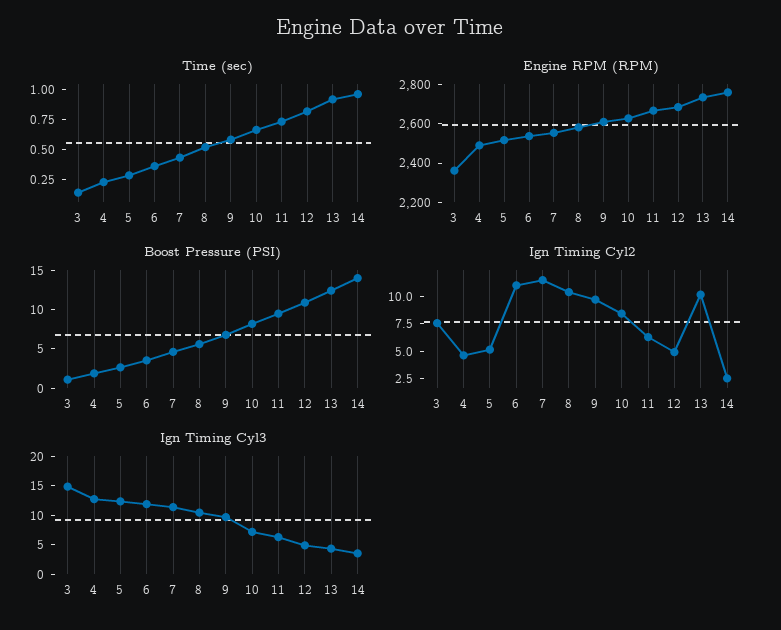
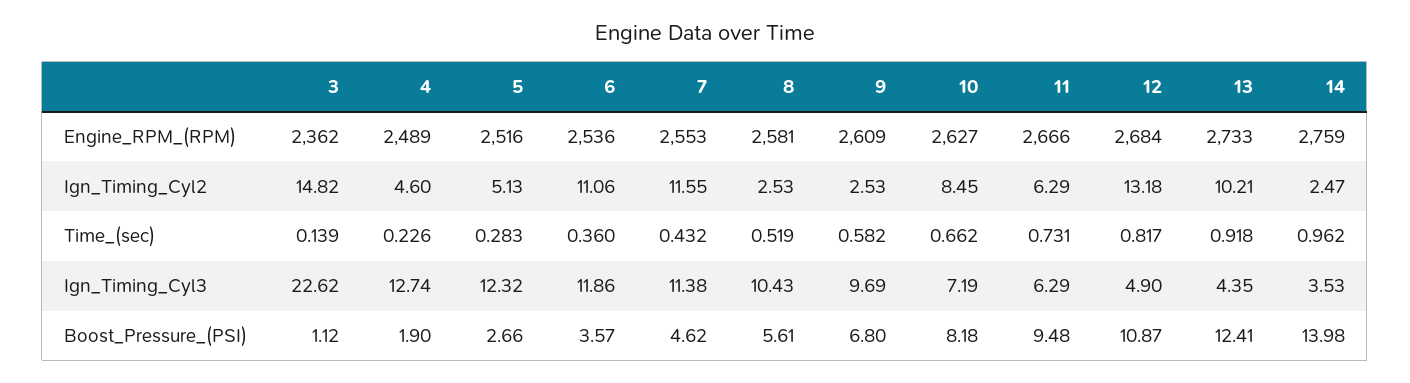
Ign Timing Cyl2, 3: 7.5 -> 14.82
Ign Timing Cyl2, 8: 10 -> 2.53
Ign Timing Cyl2, 9: 10 -> 2.53
Ign Timing Cyl2, 12: 5 -> 13.18
Ign Timing Cyl3, 3: 15 -> 22.62

